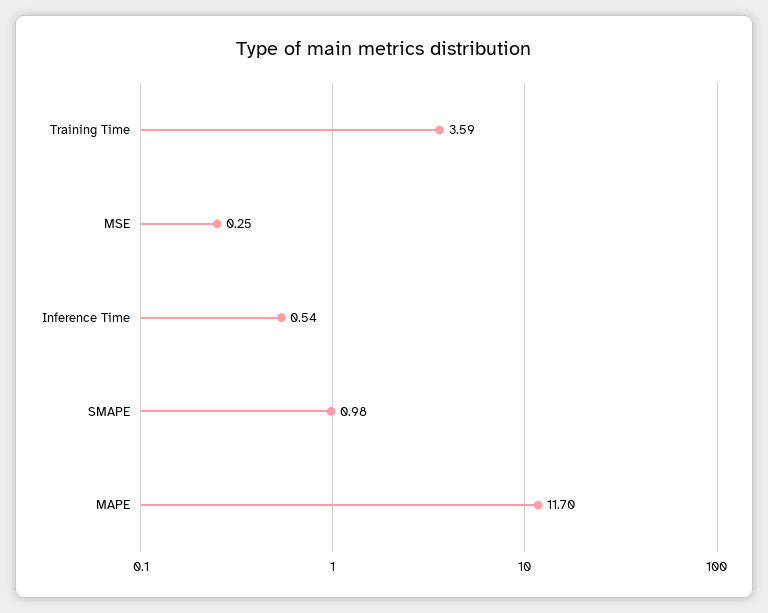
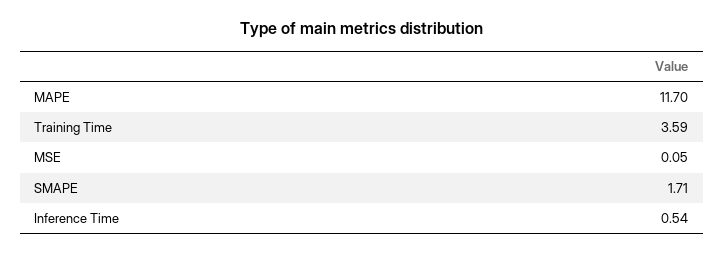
MSE: 0.25 -> 0.05
SMAPE: 0.98 -> 1.71

